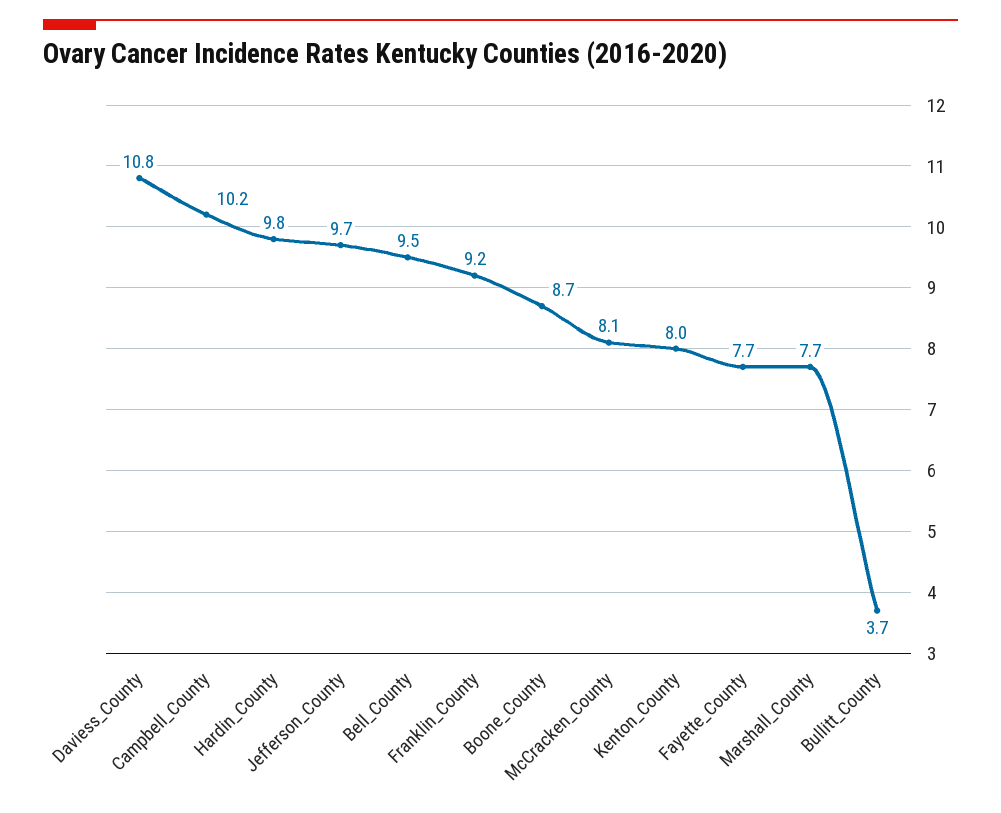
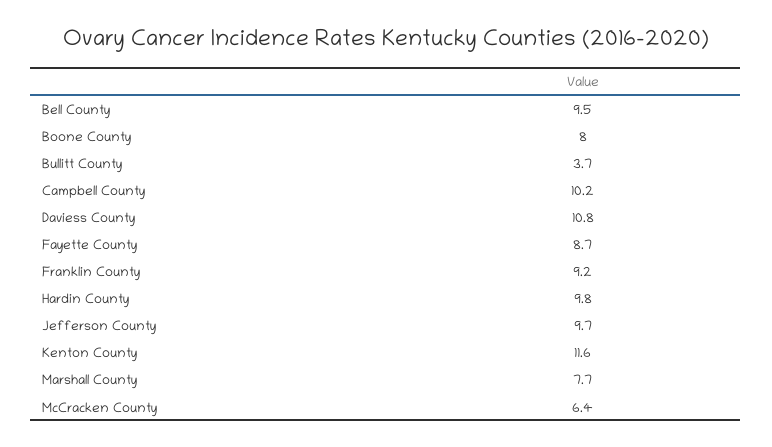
Boone_County: 8.7 -> 8
McCracken_County: 8.1 -> 6.4
Kenton_County: 8 -> 11.6
Fayette_County: 7.7 -> 8.7

